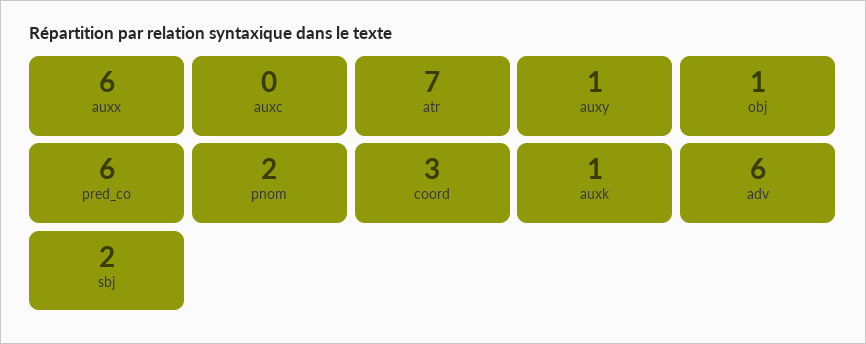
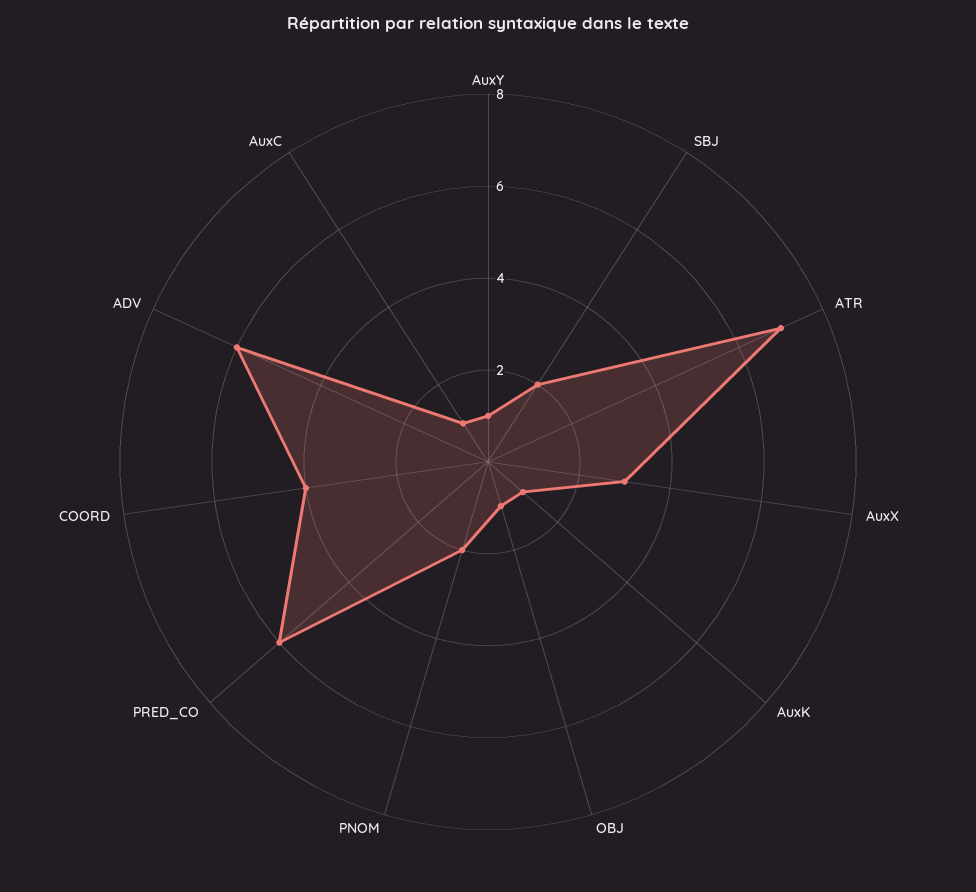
auxx: 6 -> 3
auxc: 0 -> 1
coord: 3 -> 4

